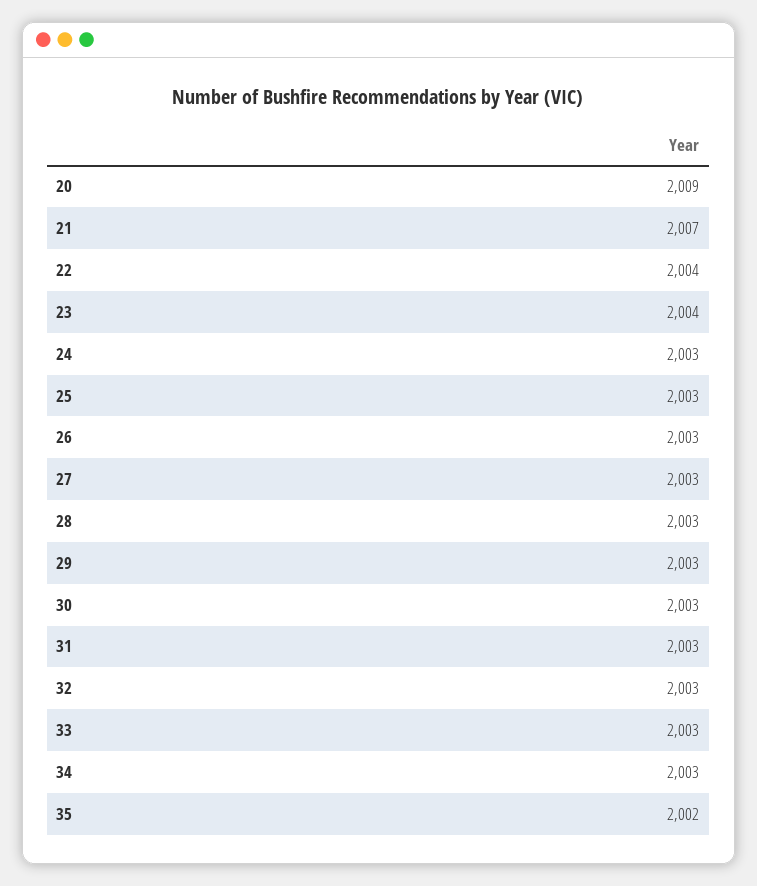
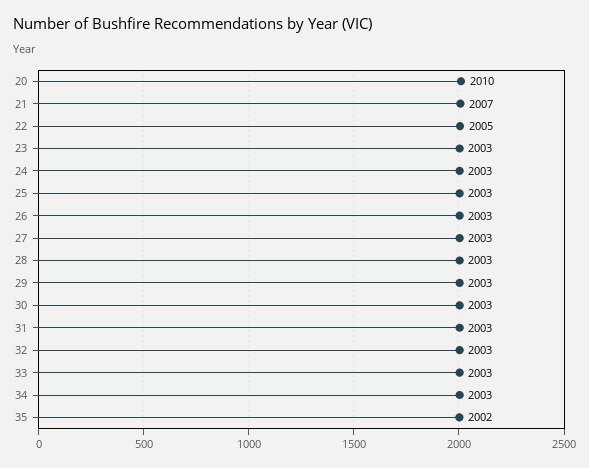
20: 2009 -> 2010
22: 2004 -> 2005
23: 2004 -> 2003

